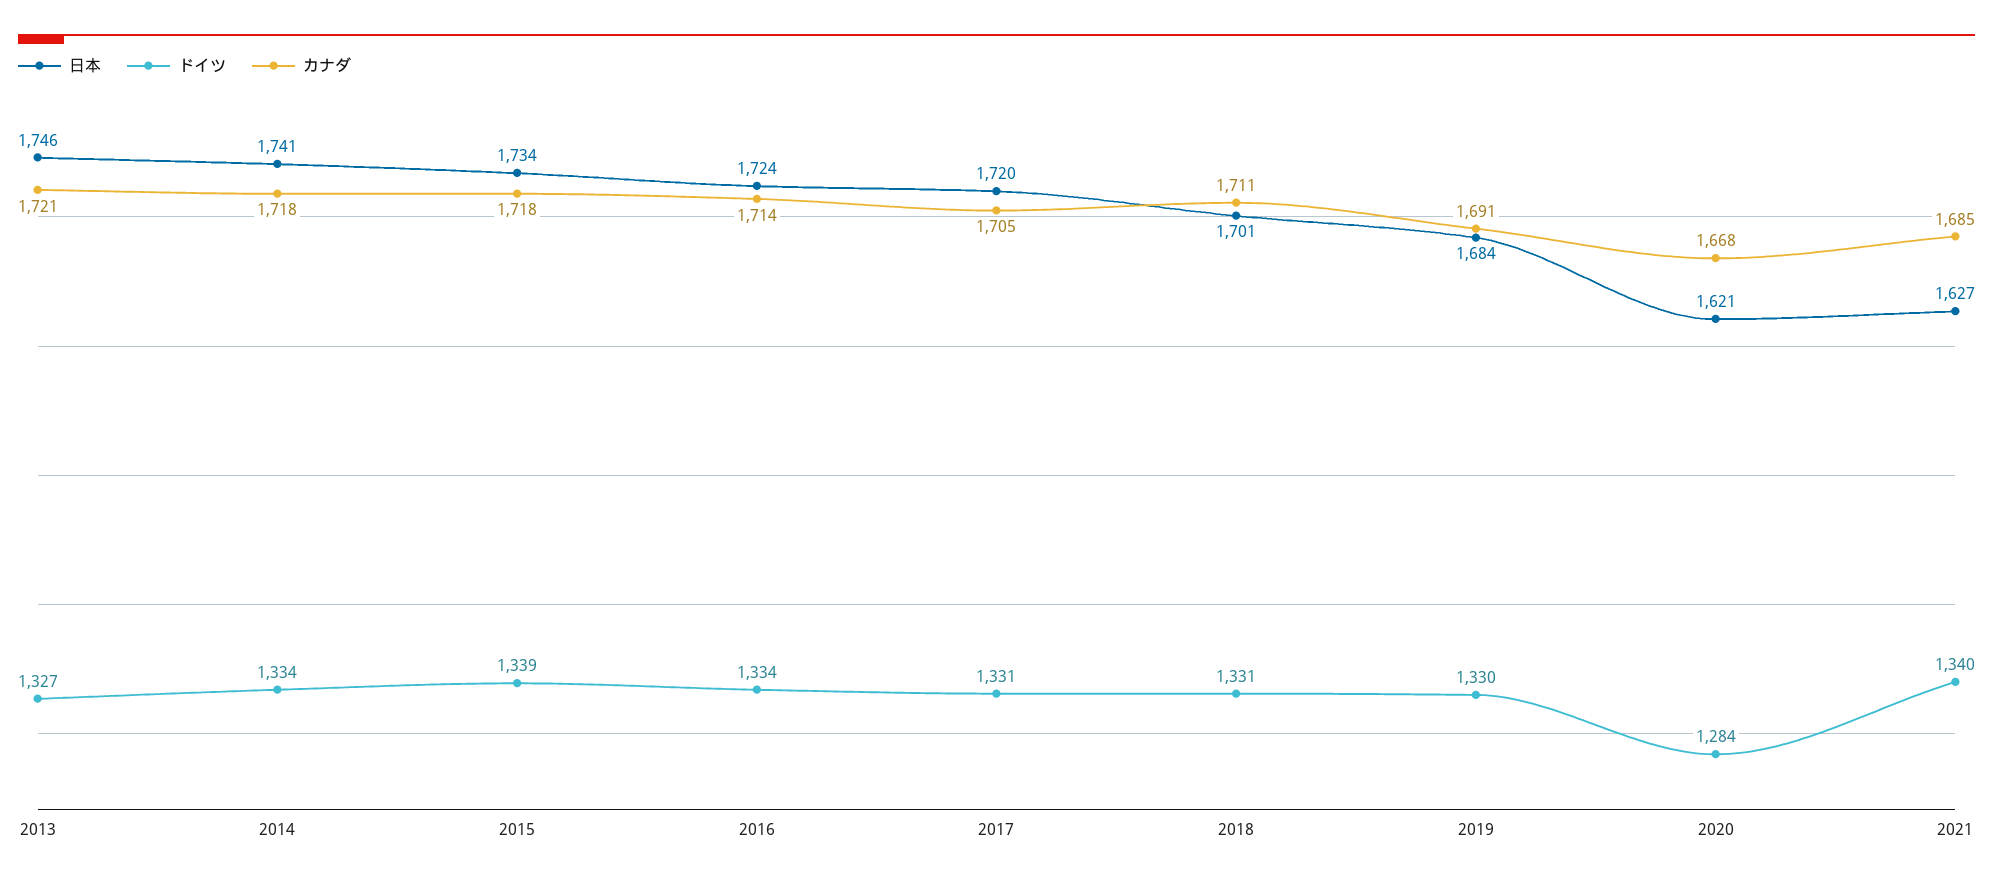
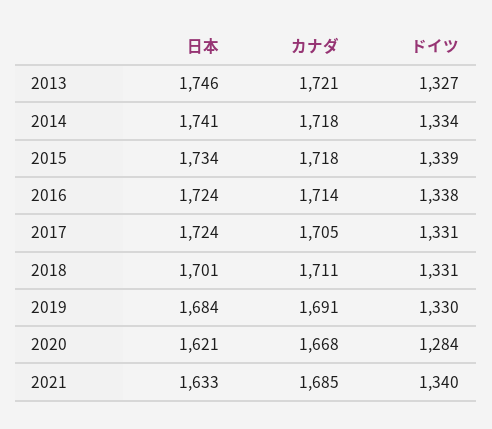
ドイツ, 2016: 1334 -> 1338
日本, 2017: 1720 -> 1724
日本, 2021: 1627 -> 1633

